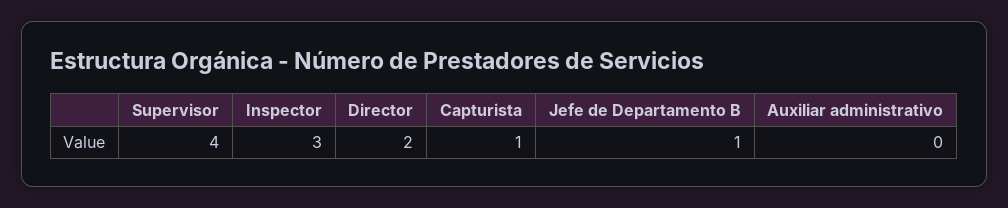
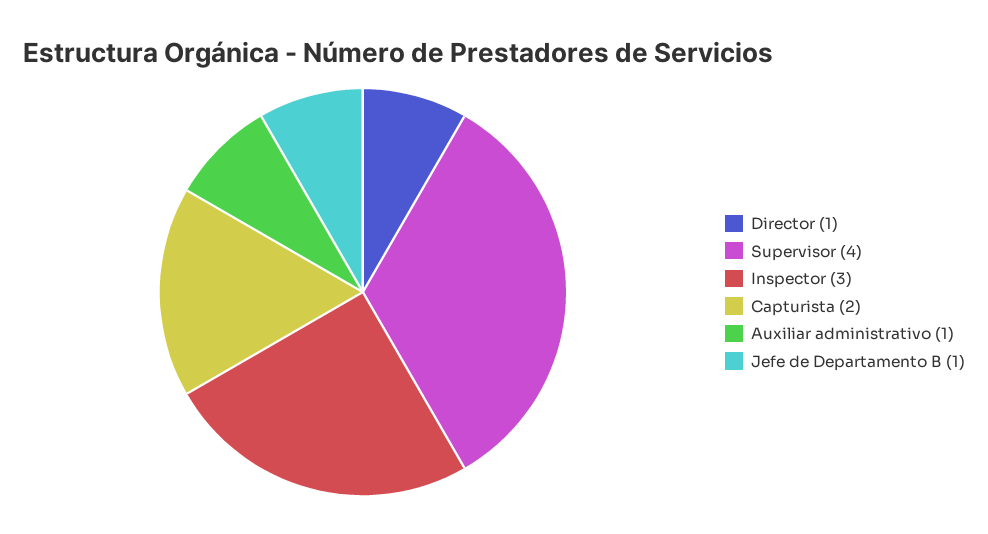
Director: 2 -> 1
Capturista: 1 -> 2
Auxiliar administrativo: 0 -> 1

